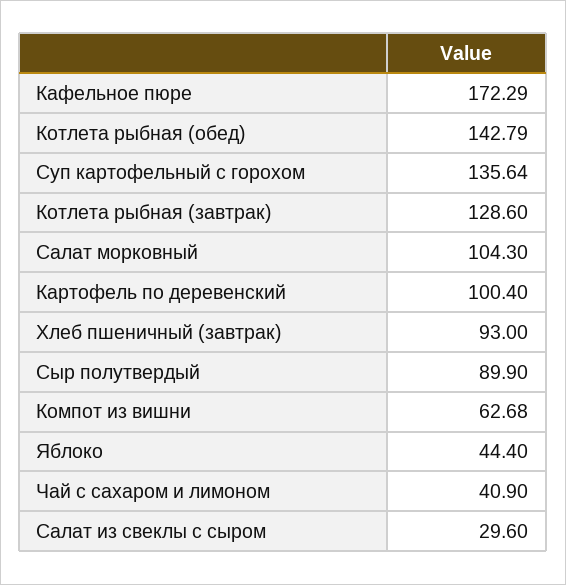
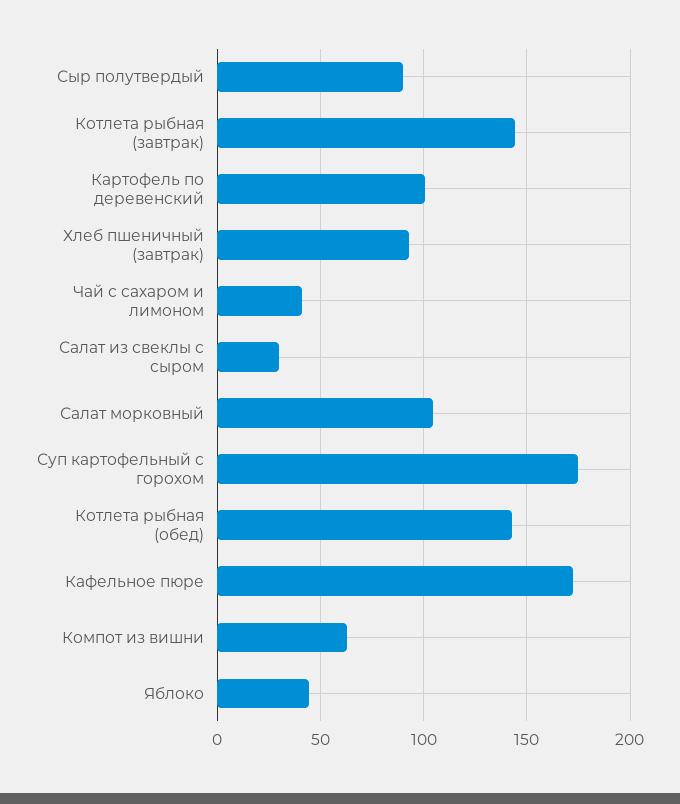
Суп картофельный с горохом: 135.64 -> 175
Котлета рыбная (завтрак): 128.6 -> 145

